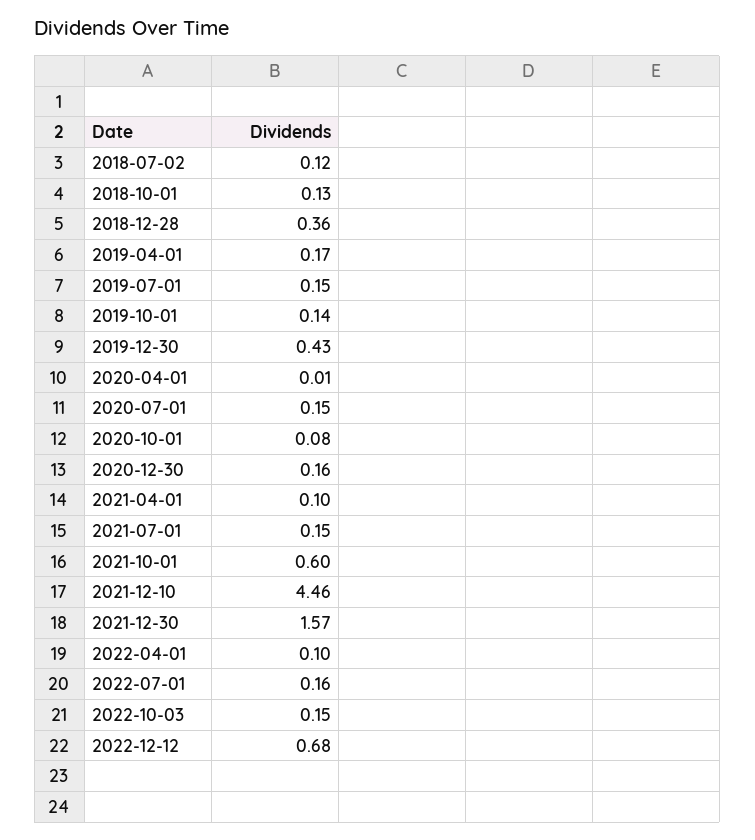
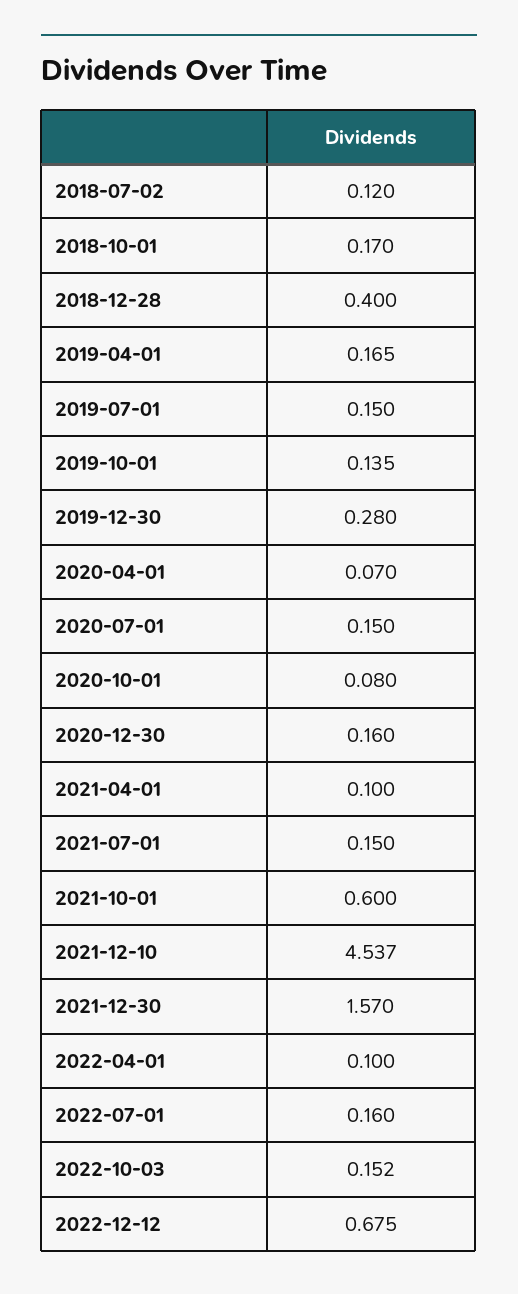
2018-10-01: 0.13 -> 0.17
2018-12-28: 0.36 -> 0.4
2019-12-30: 0.43 -> 0.28
2020-04-01: 0.01 -> 0.07
2021-12-10: 4.46 -> 4.537

